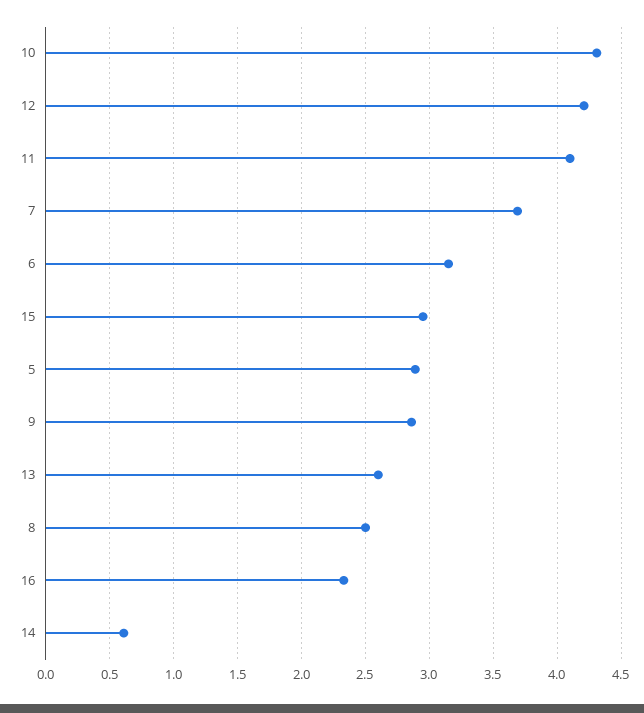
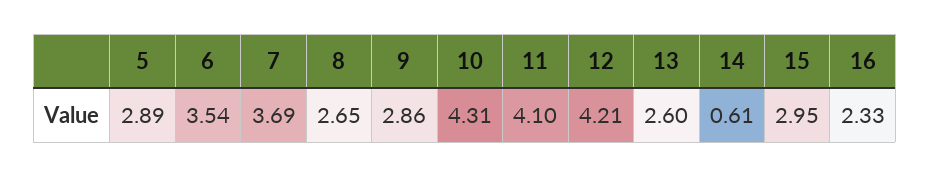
6: 3.15 -> 3.54
8: 2.5 -> 2.65

